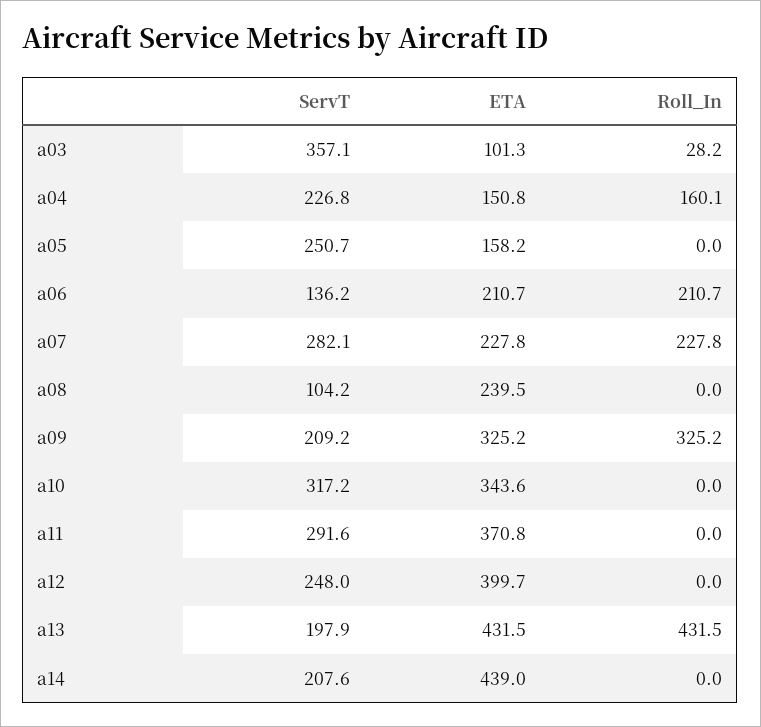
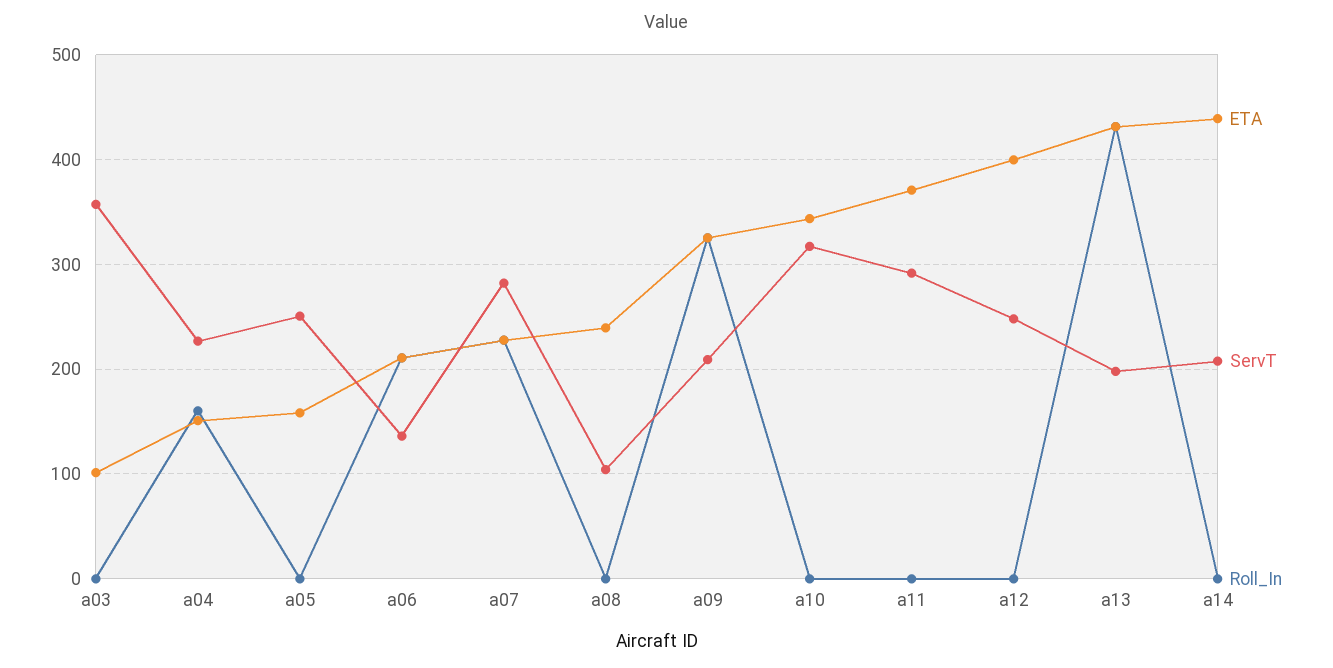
Roll_In, a03: 28.2 -> 0

